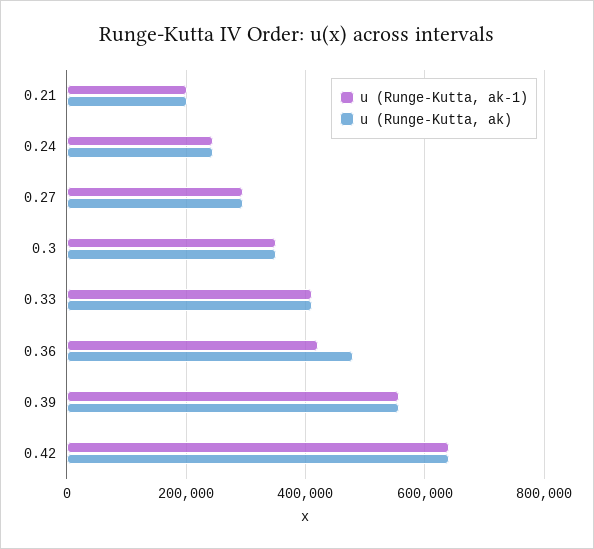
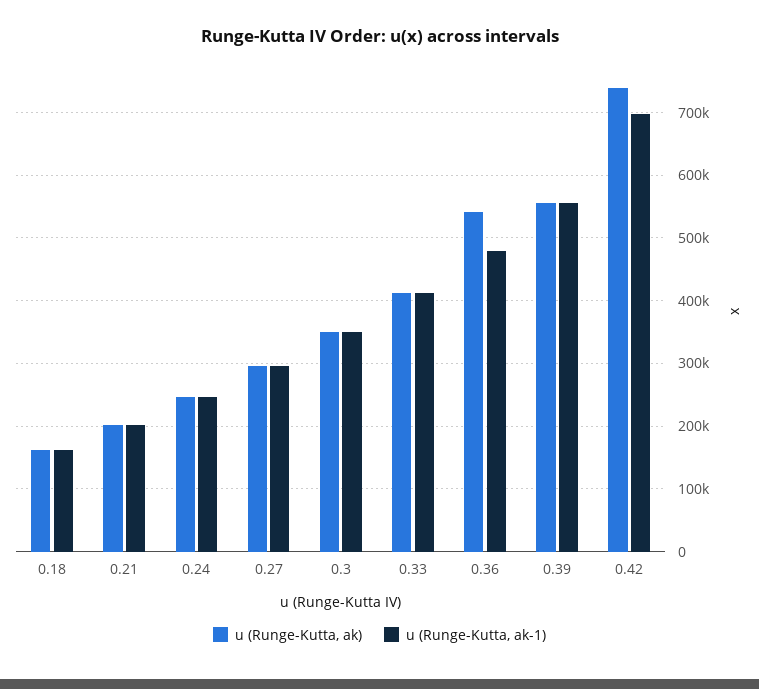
u (Runge-Kutta, ak-1), 0.36: 420000 -> 480000
u (Runge-Kutta, ak), 0.36: 480000 -> 540000
u (Runge-Kutta, ak-1), 0.42: 640000 -> 700000
u (Runge-Kutta, ak), 0.42: 640000 -> 740000
u (Runge-Kutta, ak), 0.18: none -> 160000
u (Runge-Kutta, ak-1), 0.18: none -> 160000

